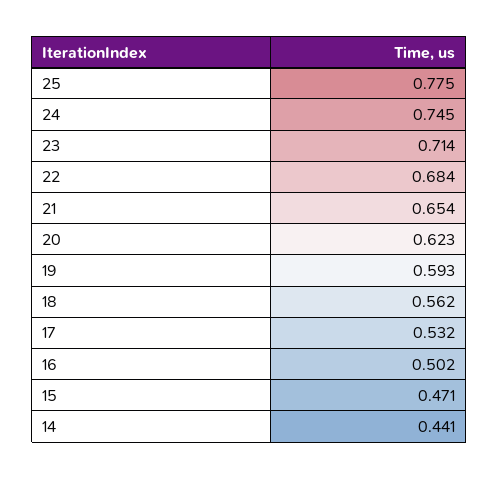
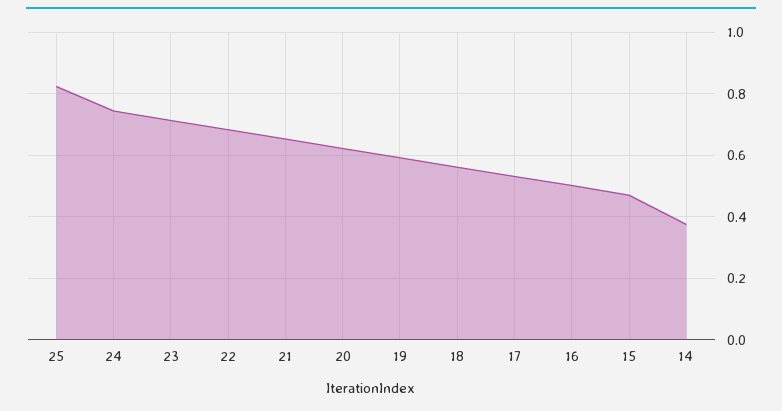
25: 0.775 -> 0.82
14: 0.441 -> 0.38

